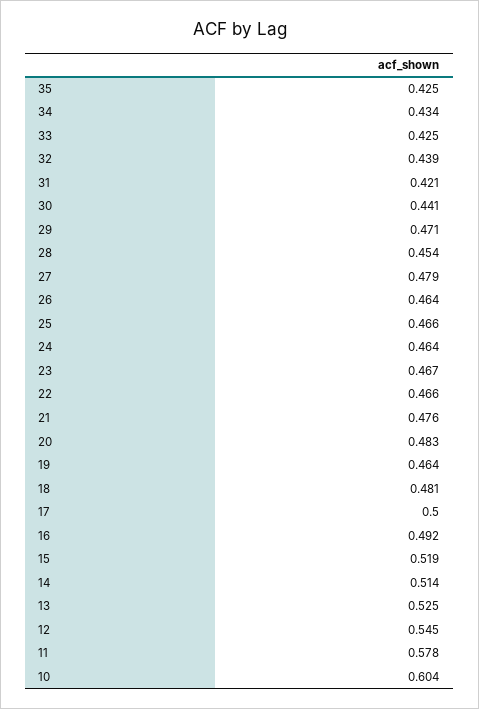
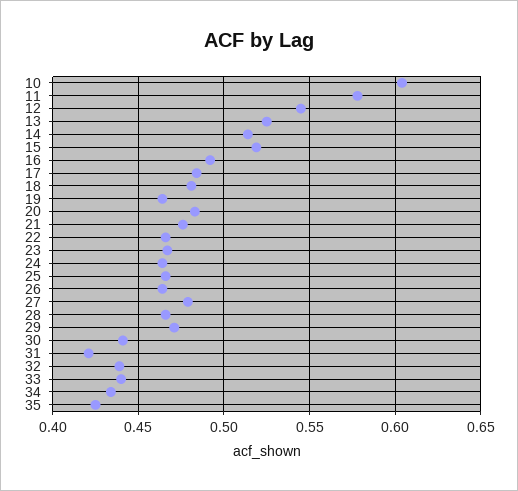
33: 0.425 -> 0.44
28: 0.454 -> 0.465
17: 0.5 -> 0.485

